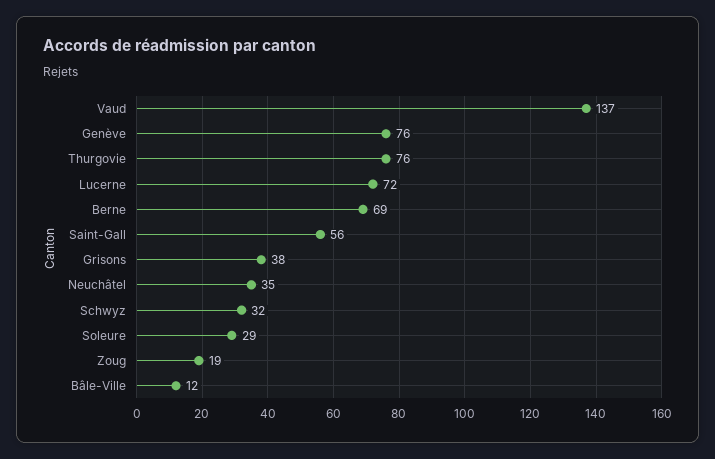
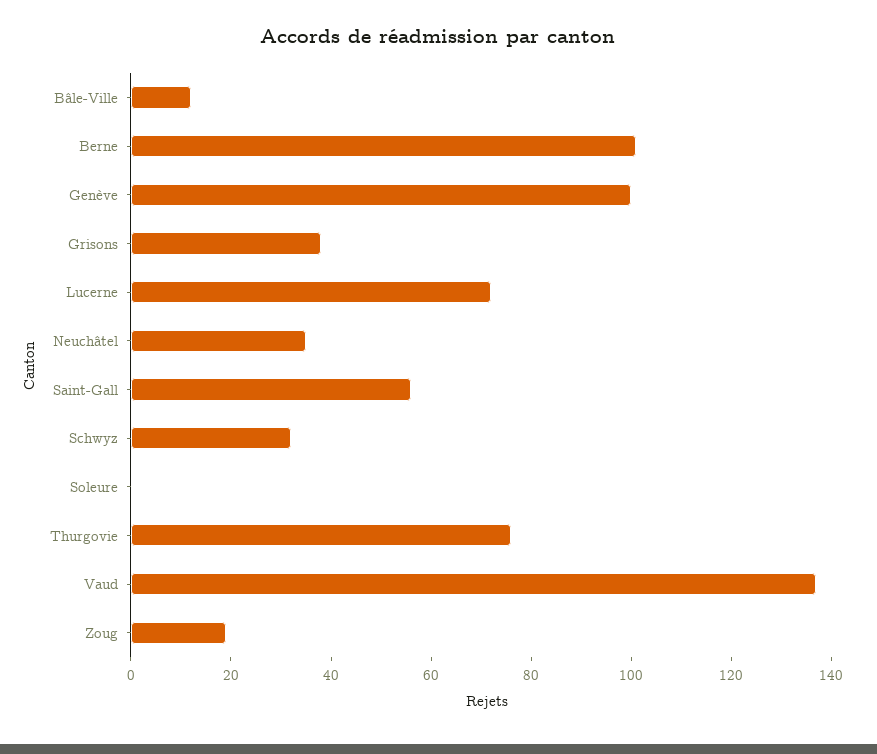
Genève: 76 -> 100
Berne: 69 -> 100
Soleure: 29 -> 0

